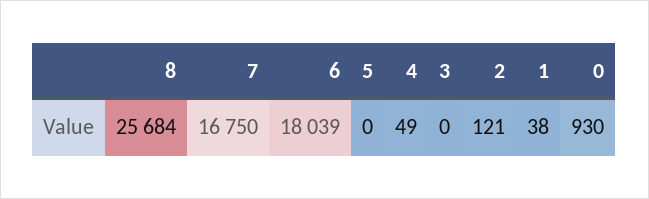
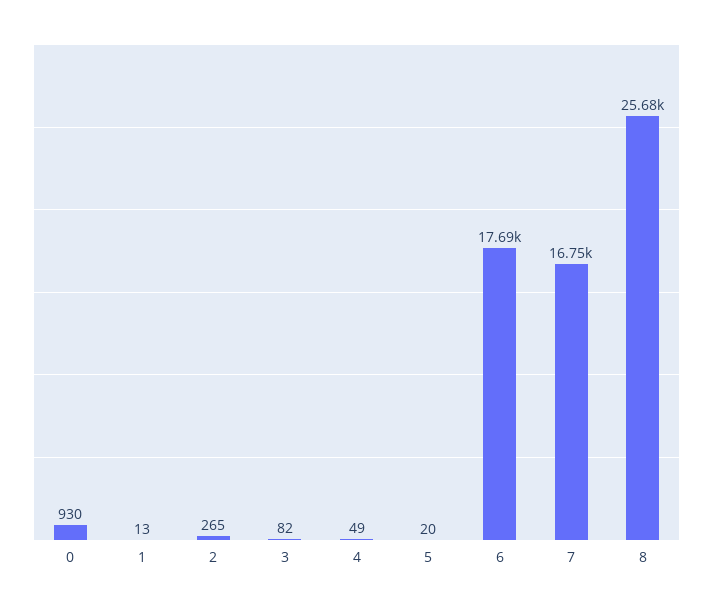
6: 18039 -> 17690
5: 0 -> 20
3: 0 -> 82
2: 121 -> 265
1: 38 -> 13

